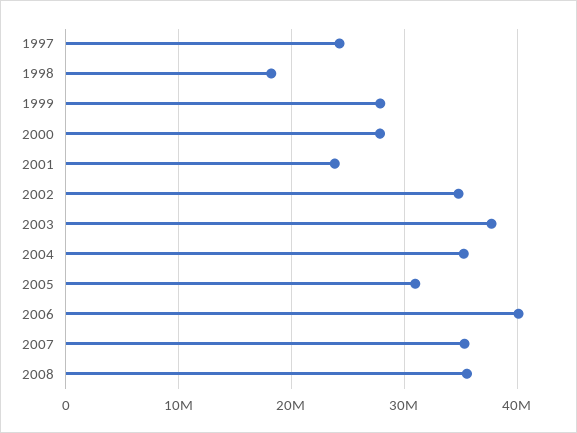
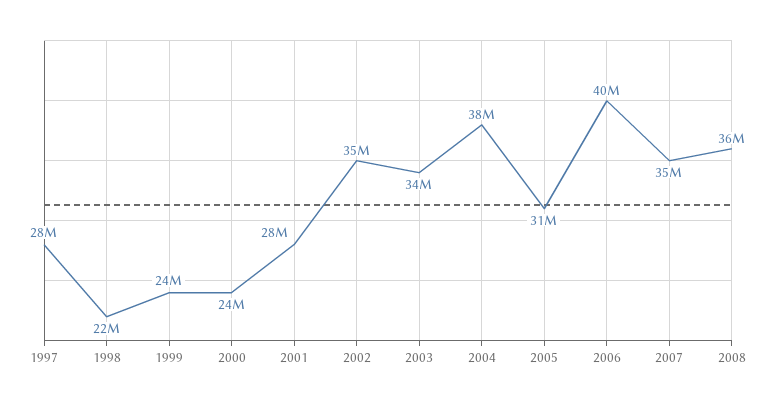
1997: 24000000 -> 28000000
1998: 18000000 -> 22000000
1999: 28000000 -> 24000000
2000: 28000000 -> 24000000
2001: 24000000 -> 28000000
2003: 38000000 -> 34000000
2004: 35000000 -> 38000000

